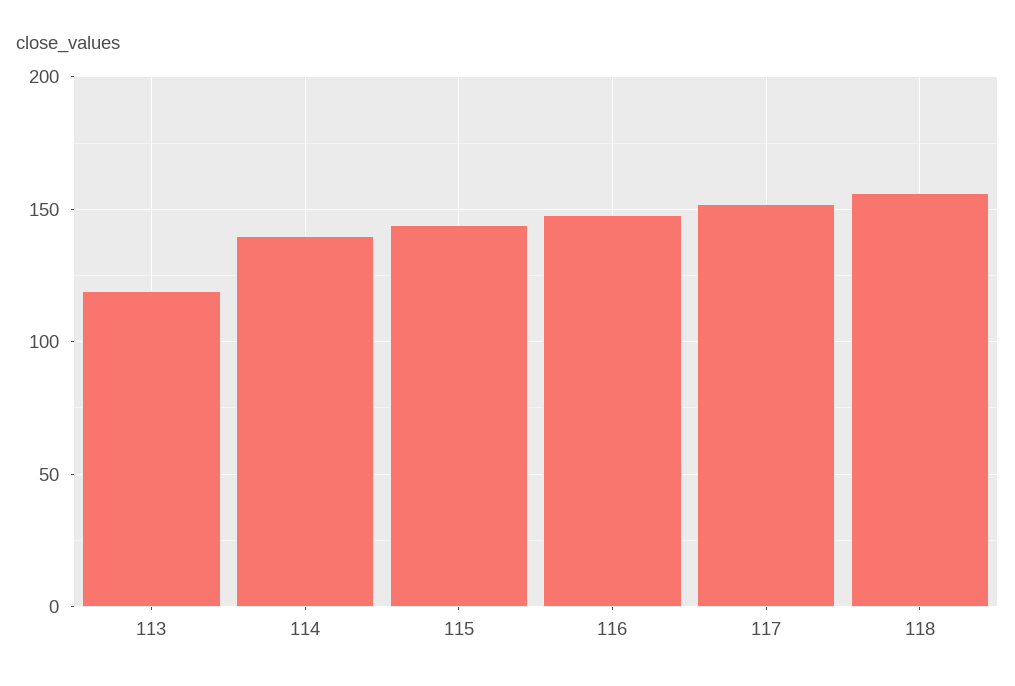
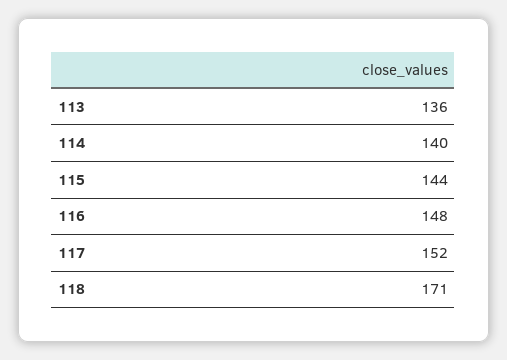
113: 120 -> 136
118: 155 -> 171

